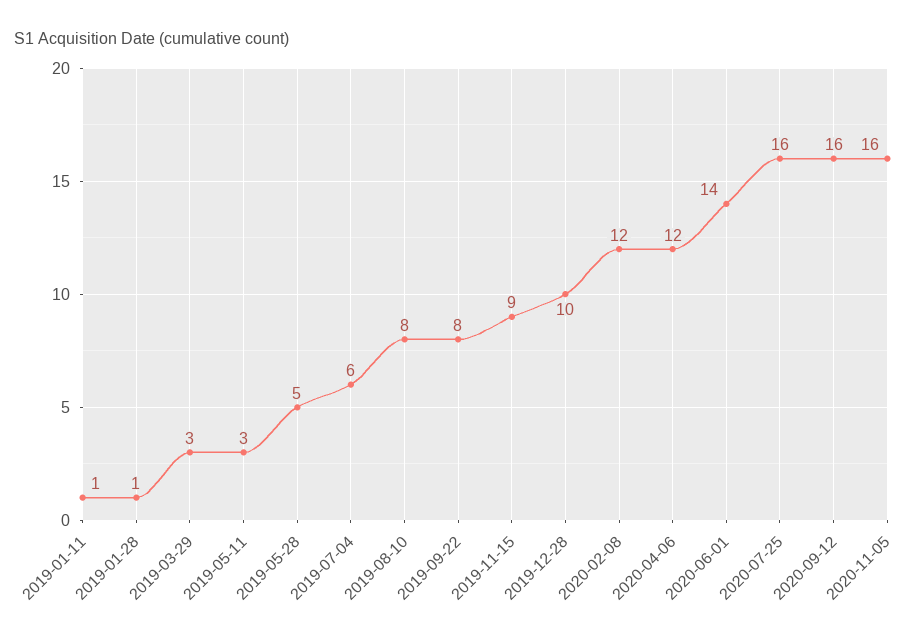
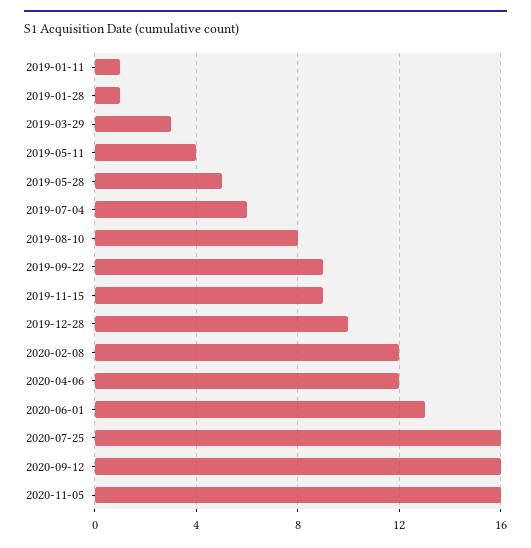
2019-05-11: 3 -> 4
2019-09-22: 8 -> 9
2020-06-01: 14 -> 13

